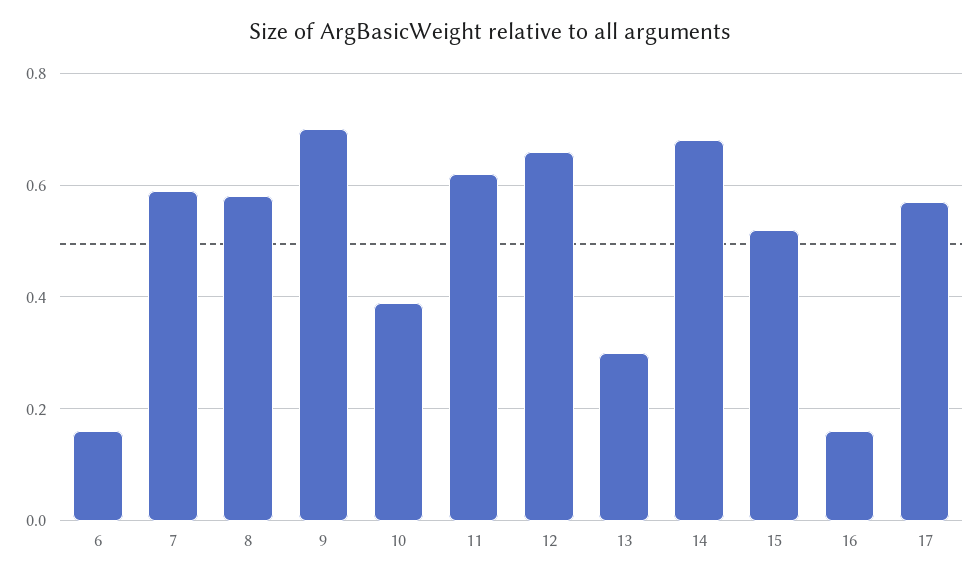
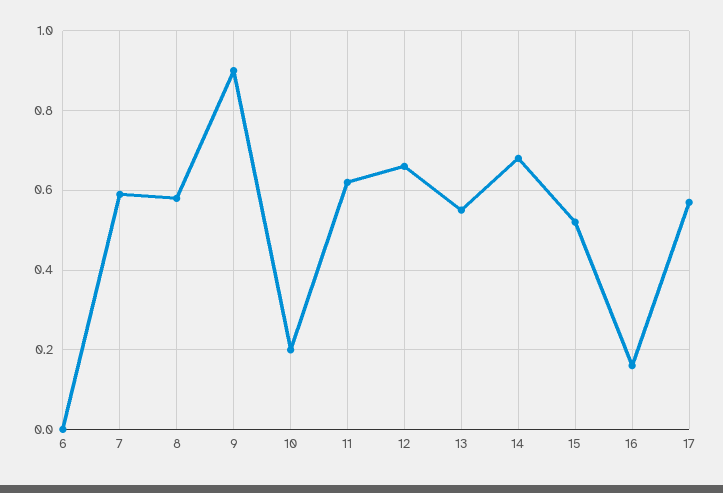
6: 0.15 -> 0
9: 0.7 -> 0.9
10: 0.4 -> 0.2
13: 0.3 -> 0.55

